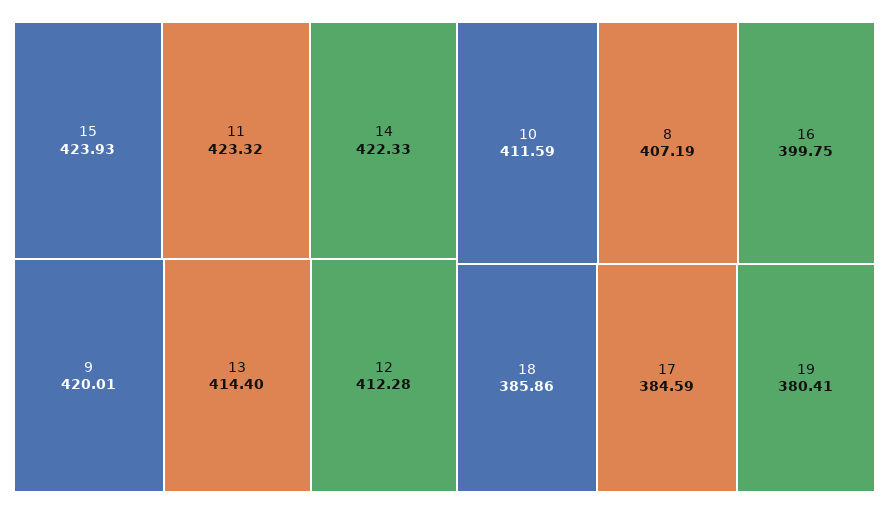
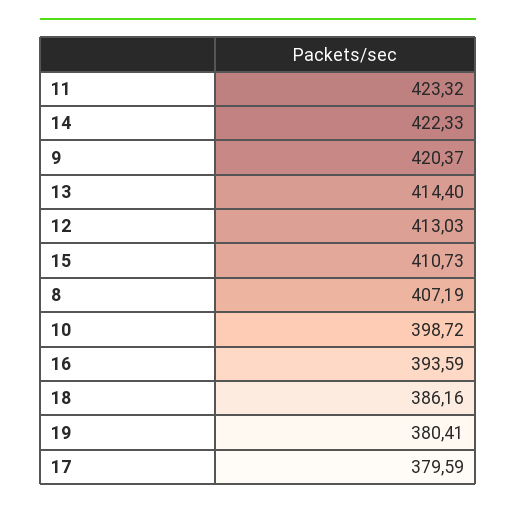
15: 423.93 -> 410.73
9: 420.01 -> 420.37
12: 412.28 -> 413.03
10: 411.59 -> 398.72
16: 399.75 -> 393.59
18: 385.86 -> 386.16
17: 384.59 -> 379.59

